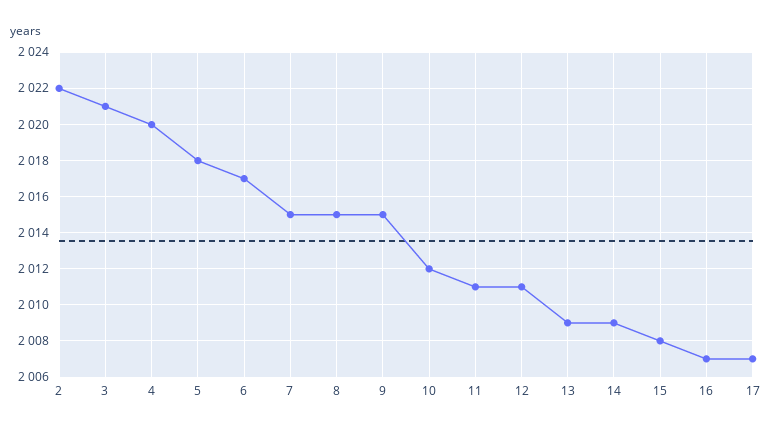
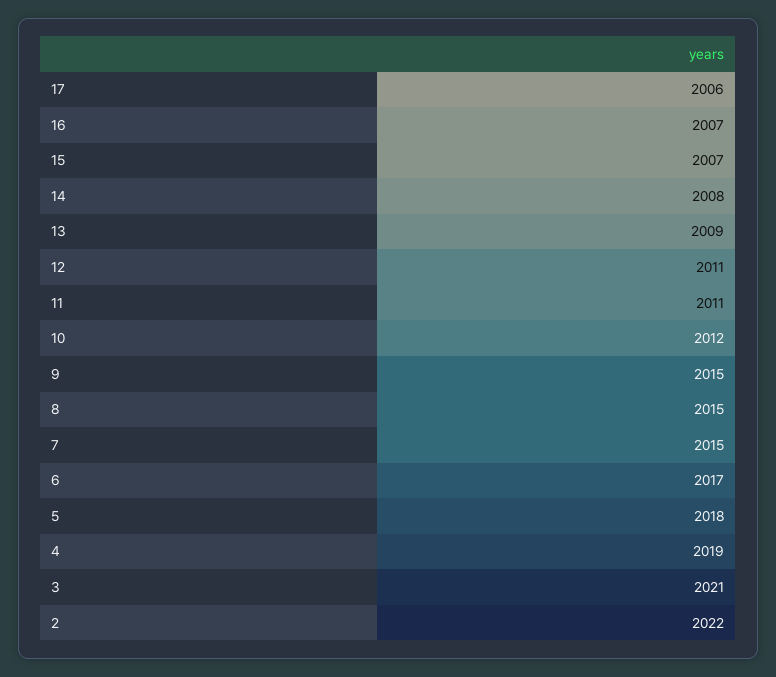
4: 2020 -> 2019
14: 2009 -> 2008
15: 2008 -> 2007
17: 2007 -> 2006

